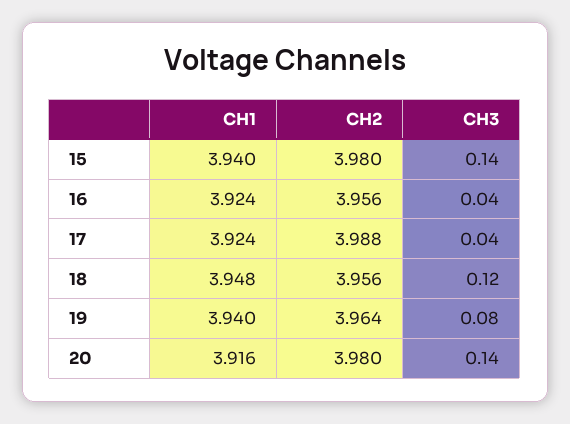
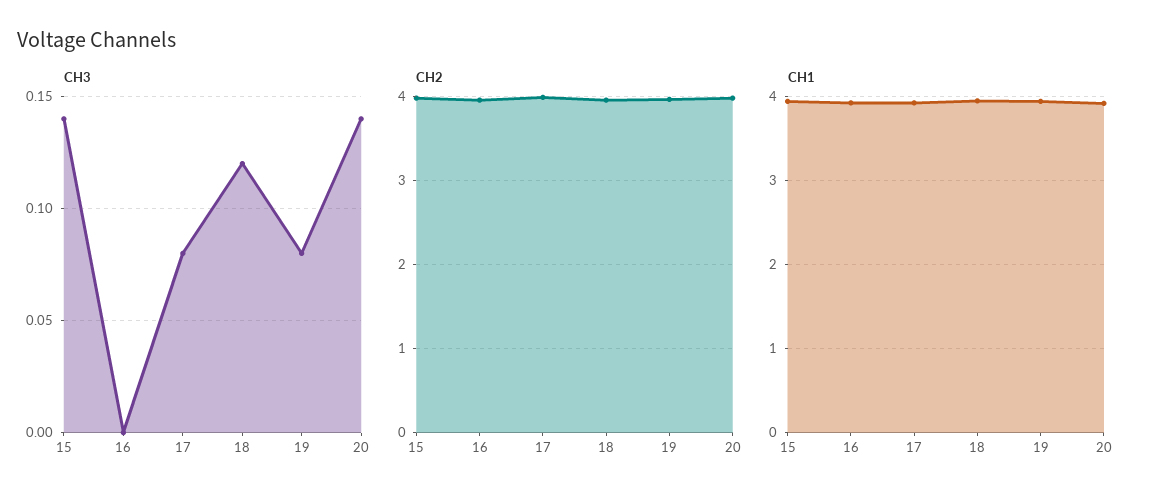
CH3, 16: 0.04 -> 0
CH3, 17: 0.04 -> 0.08

